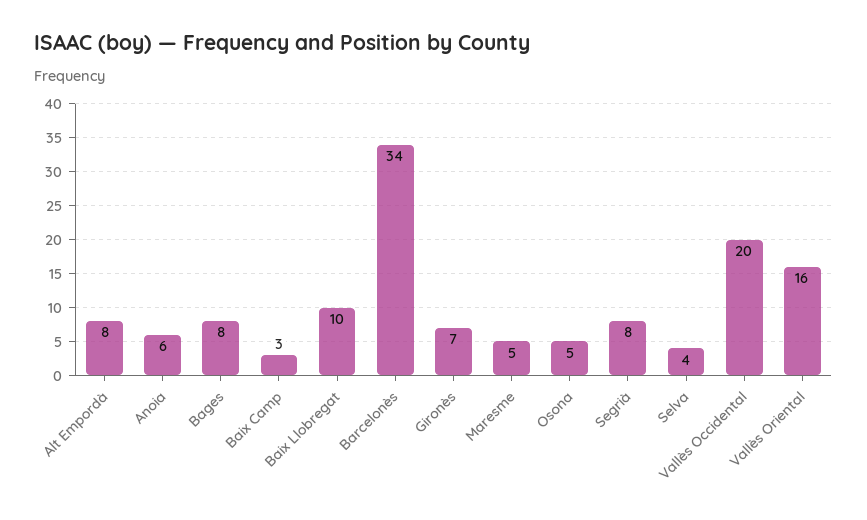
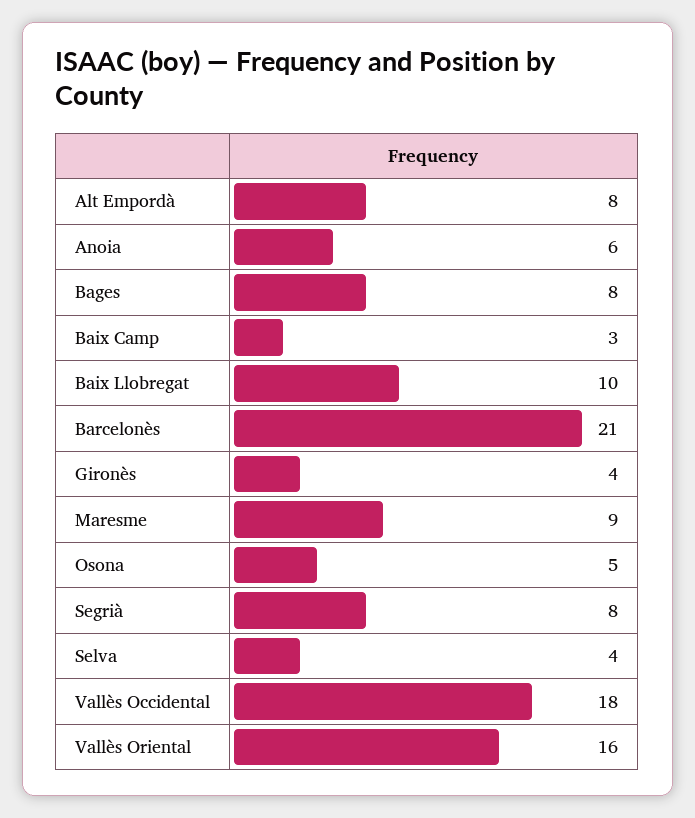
Barcelonès: 34 -> 21
Gironès: 7 -> 4
Maresme: 5 -> 9
Vallès Occidental: 20 -> 18

